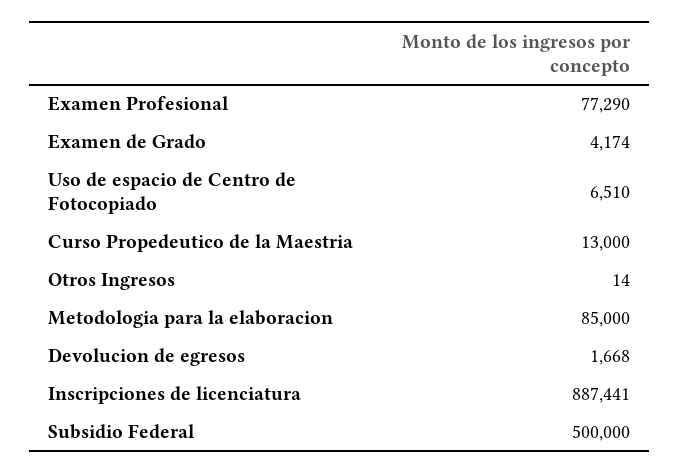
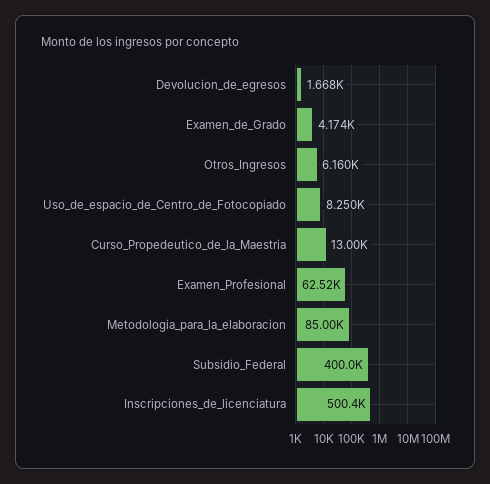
Examen Profesional: 77290 -> 62520
Uso de espacio de Centro de Fotocopiado: 6510 -> 8250
Otros Ingresos: 14 -> 6160
Inscripciones de licenciatura: 887441 -> 500400
Subsidio Federal: 500000 -> 400000

